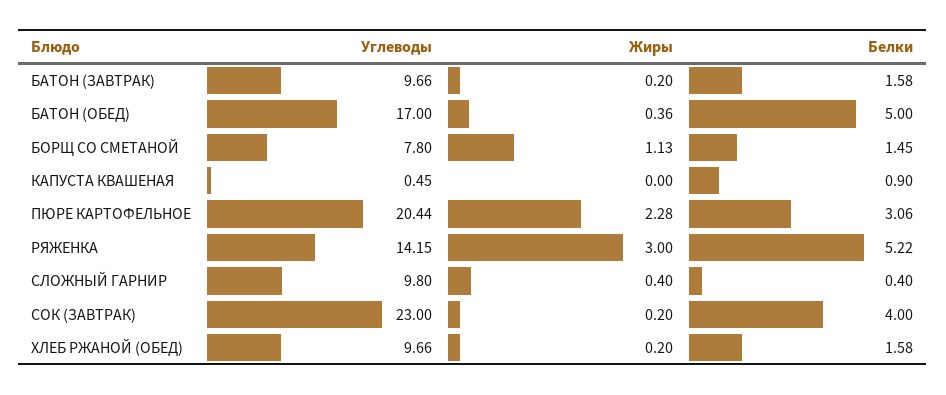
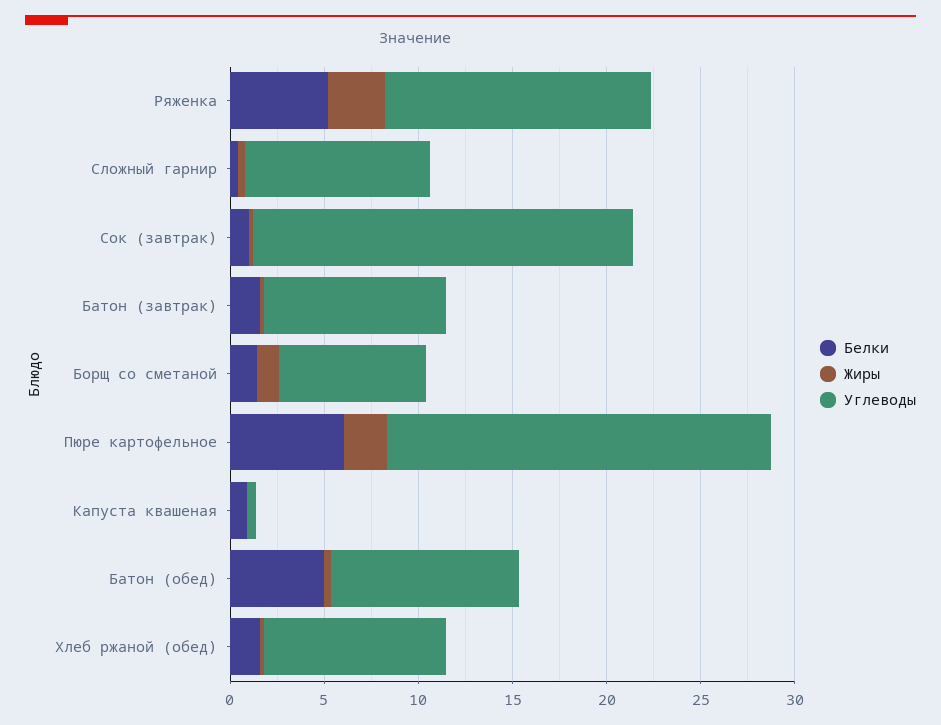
Углеводы, БАТОН (ОБЕД): 17 -> 10
Белки, ПЮРЕ КАРТОФЕЛЬНОЕ: 3.06 -> 6
Углеводы, СОК (ЗАВТРАК): 23 -> 20
Белки, СОК (ЗАВТРАК): 4 -> 1

